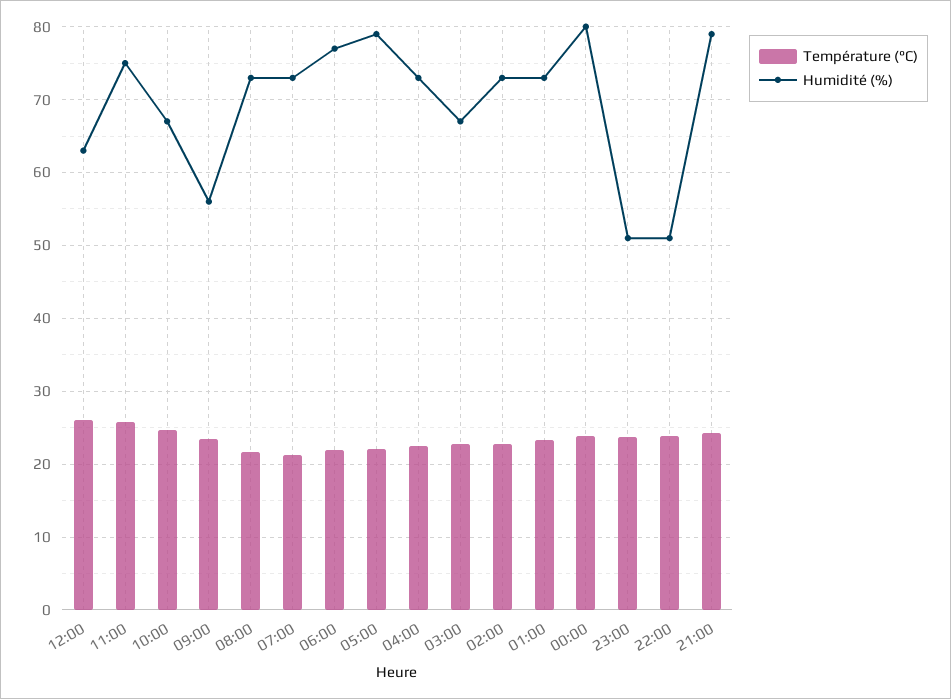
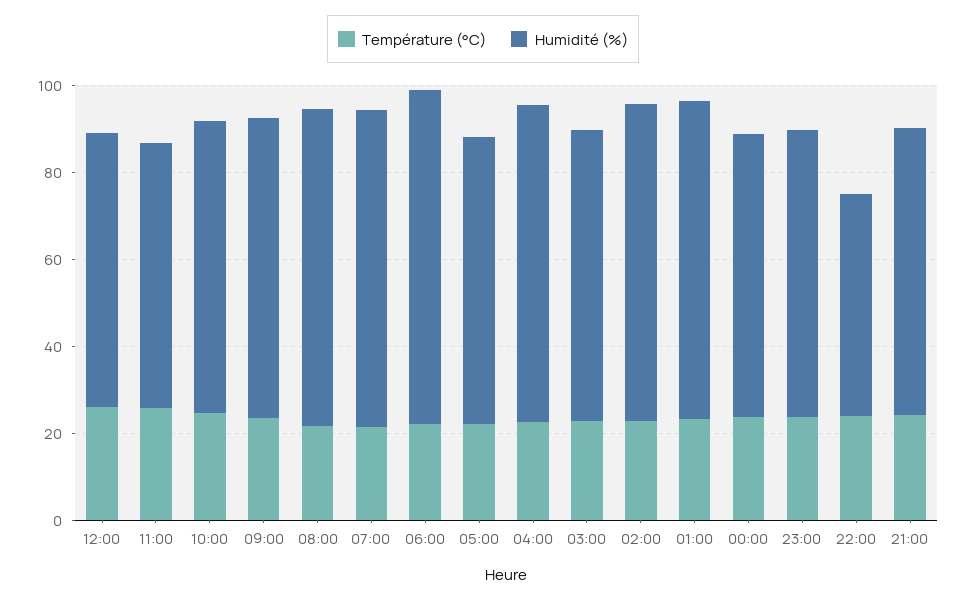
Humidité (%), 11:00: 75 -> 60
Humidité (%), 09:00: 56 -> 70
Humidité (%), 05:00: 79 -> 65
Humidité (%), 00:00: 80 -> 65
Humidité (%), 23:00: 51 -> 65
Humidité (%), 21:00: 79 -> 65

